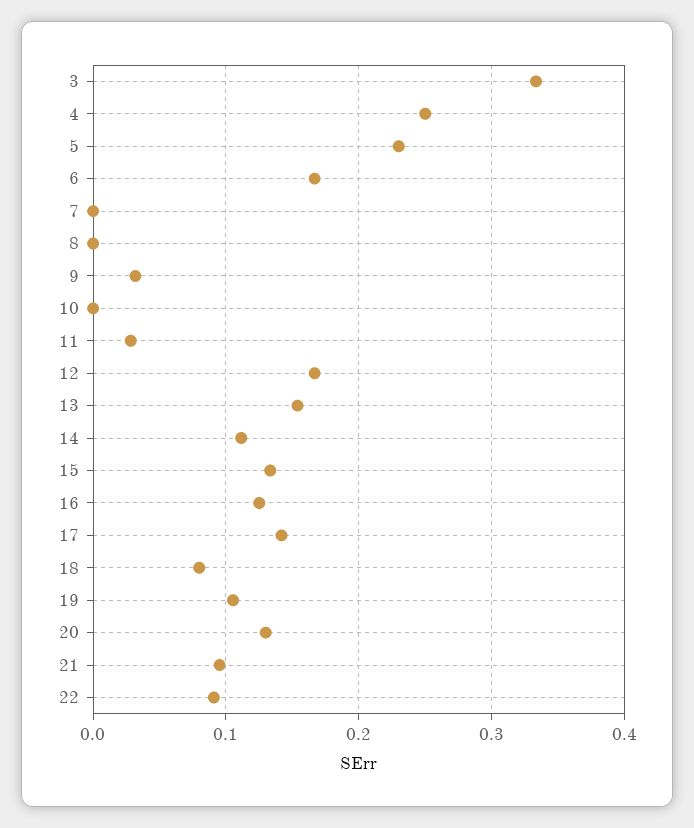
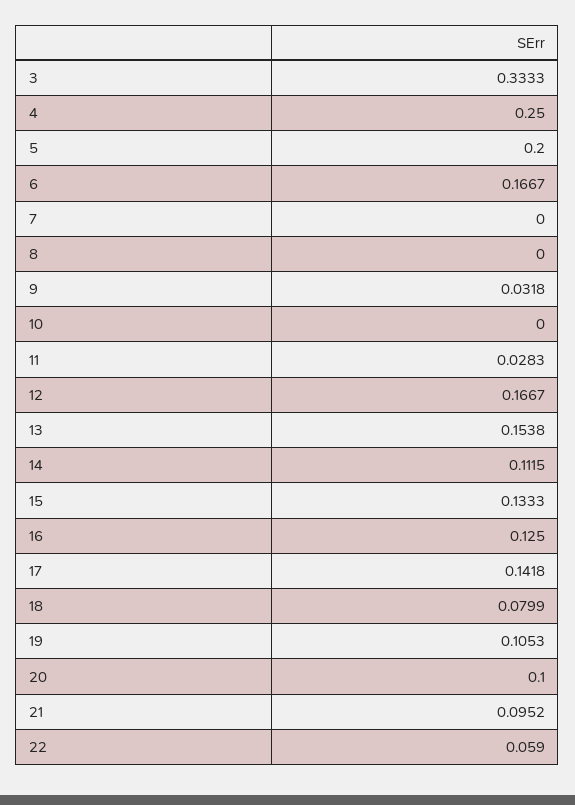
5: 0.23 -> 0.2
20: 0.13 -> 0.1
22: 0.09 -> 0.059

